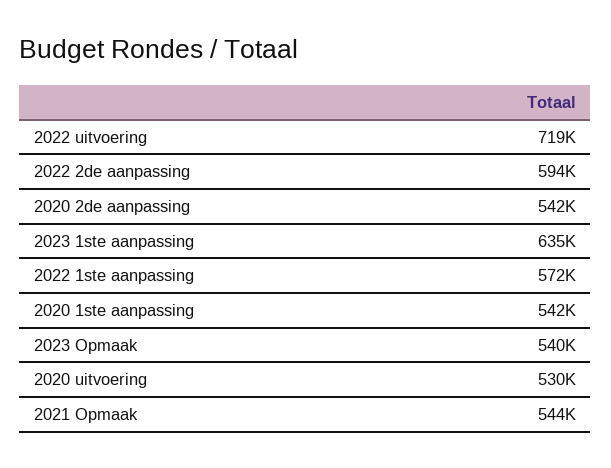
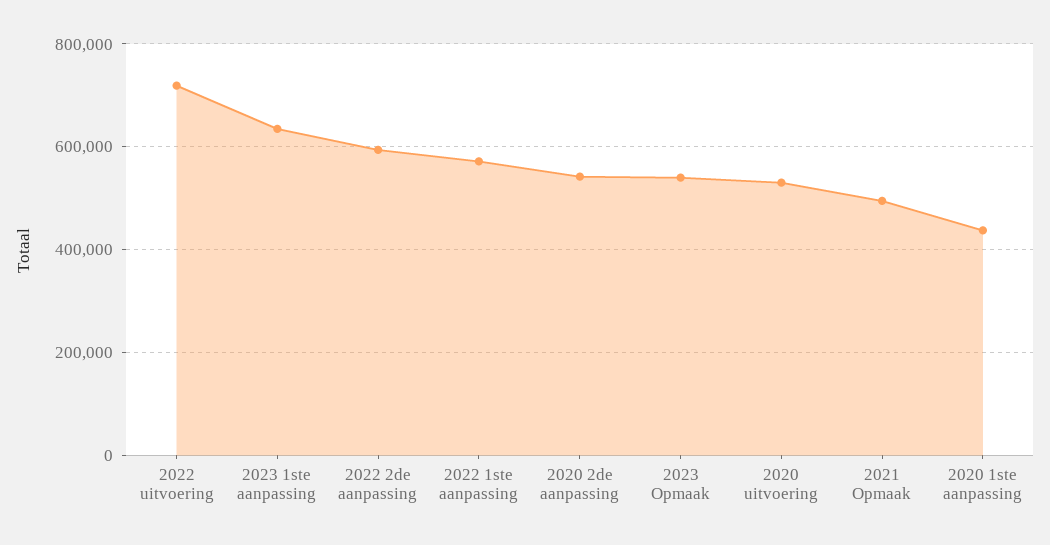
2020 1ste aanpassing: 542000 -> 440000
2021 Opmaak: 544000 -> 500000

